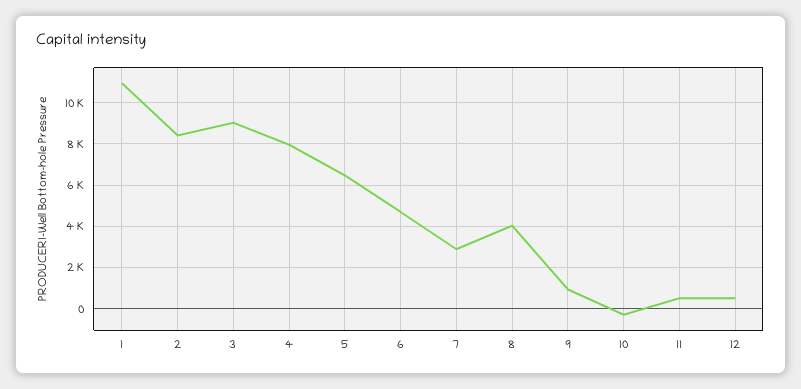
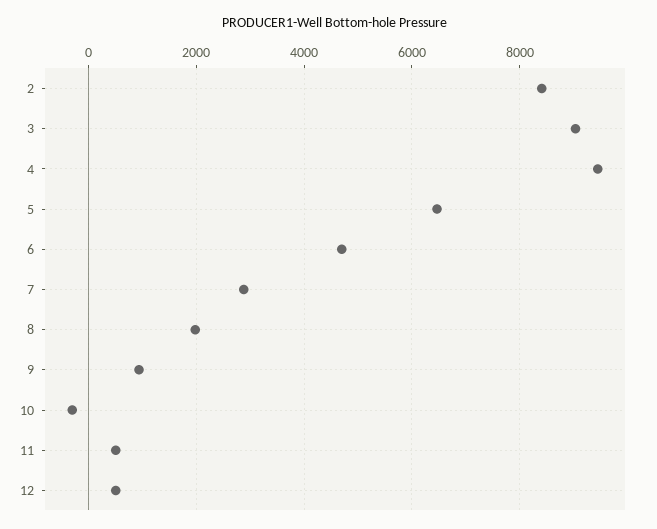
1: 11000 -> none
4: 8000 -> 9400
8: 4000 -> 2000

